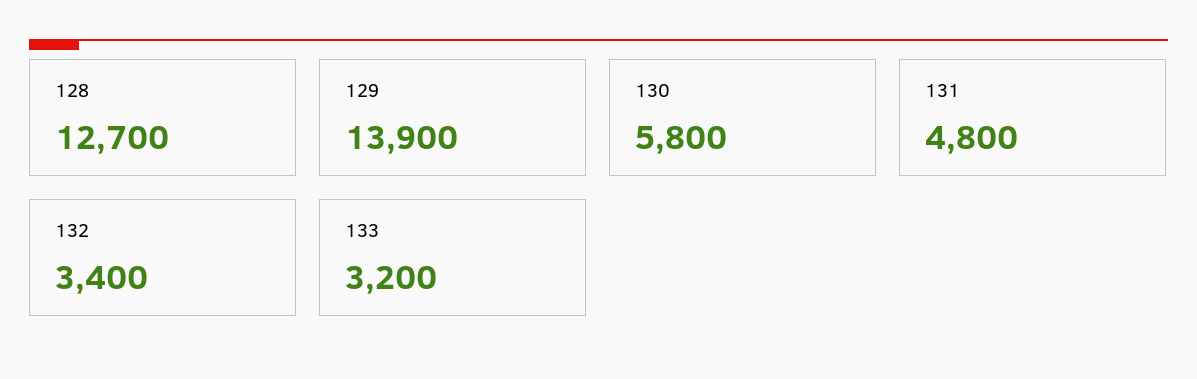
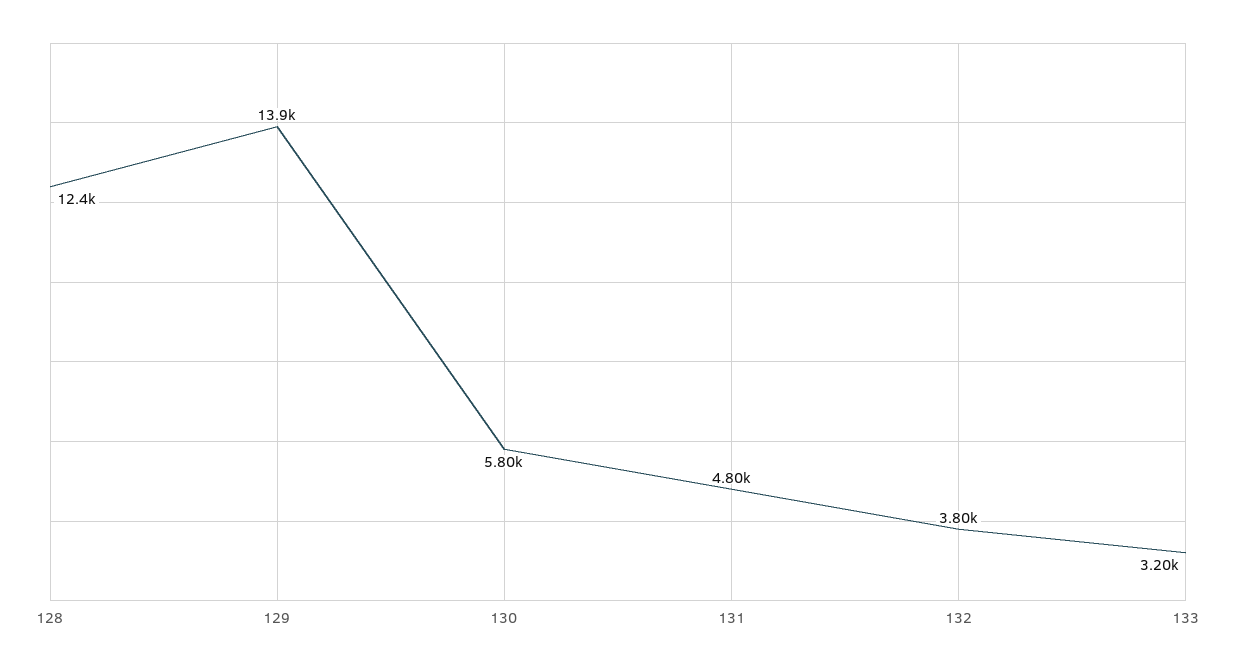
128: 12700 -> 12400
132: 3400 -> 3800

